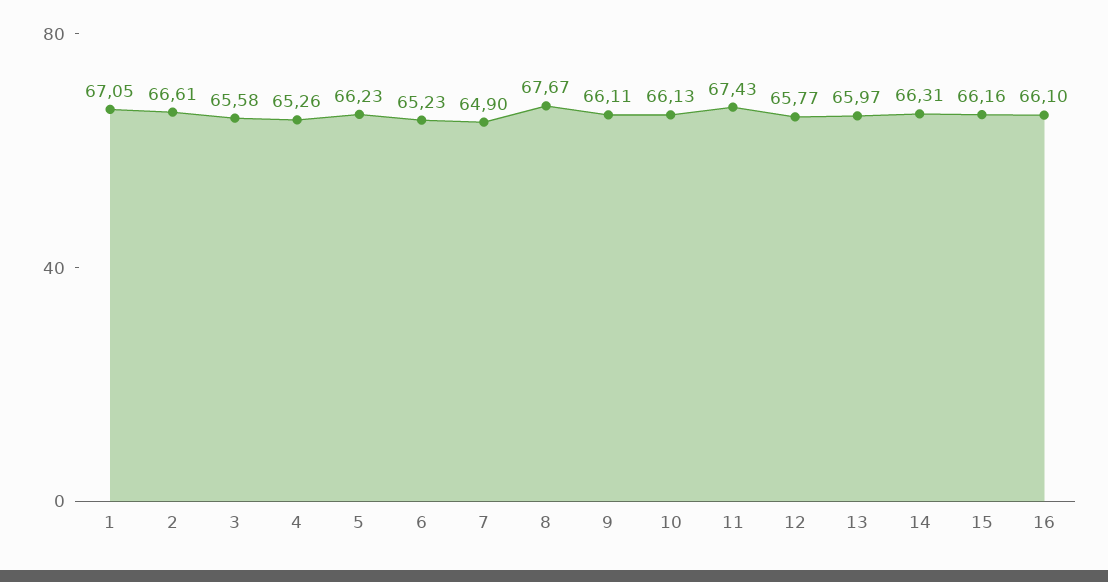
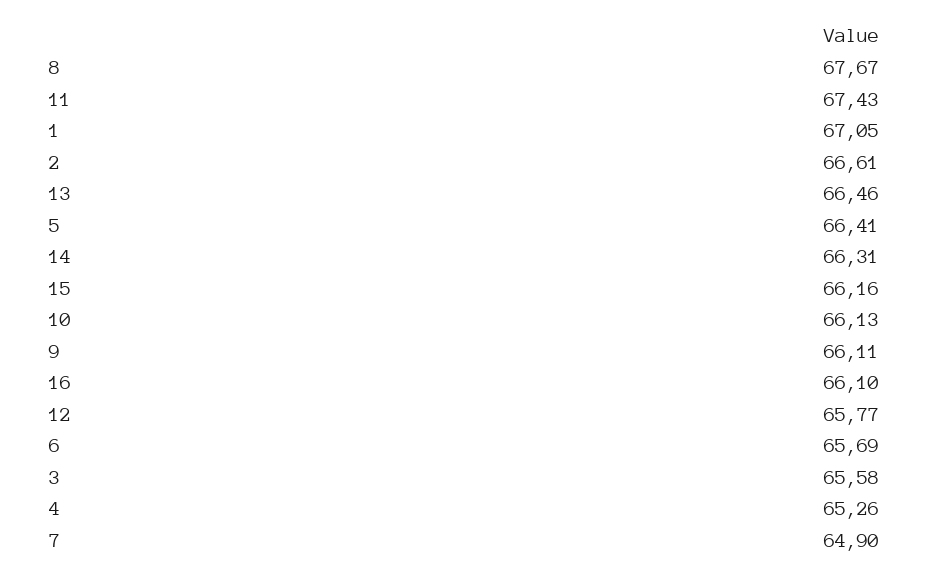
5: 66.23 -> 66.41
6: 65.23 -> 65.69
13: 65.97 -> 66.46

